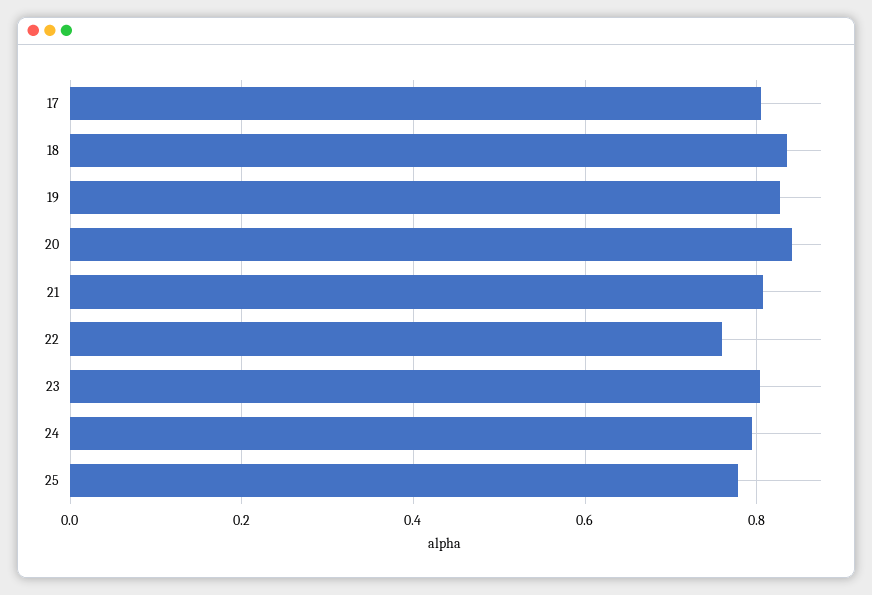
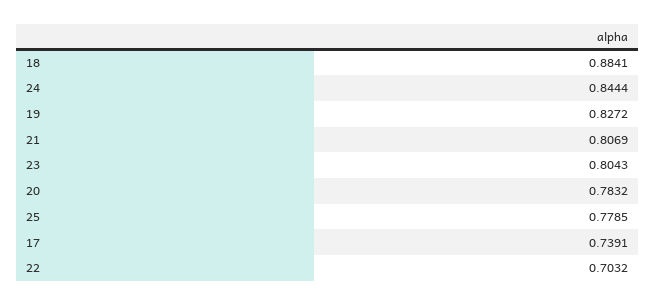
17: 0.8 -> 0.7391
18: 0.84 -> 0.8841
20: 0.84 -> 0.7832
22: 0.76 -> 0.7032
24: 0.8 -> 0.8444

